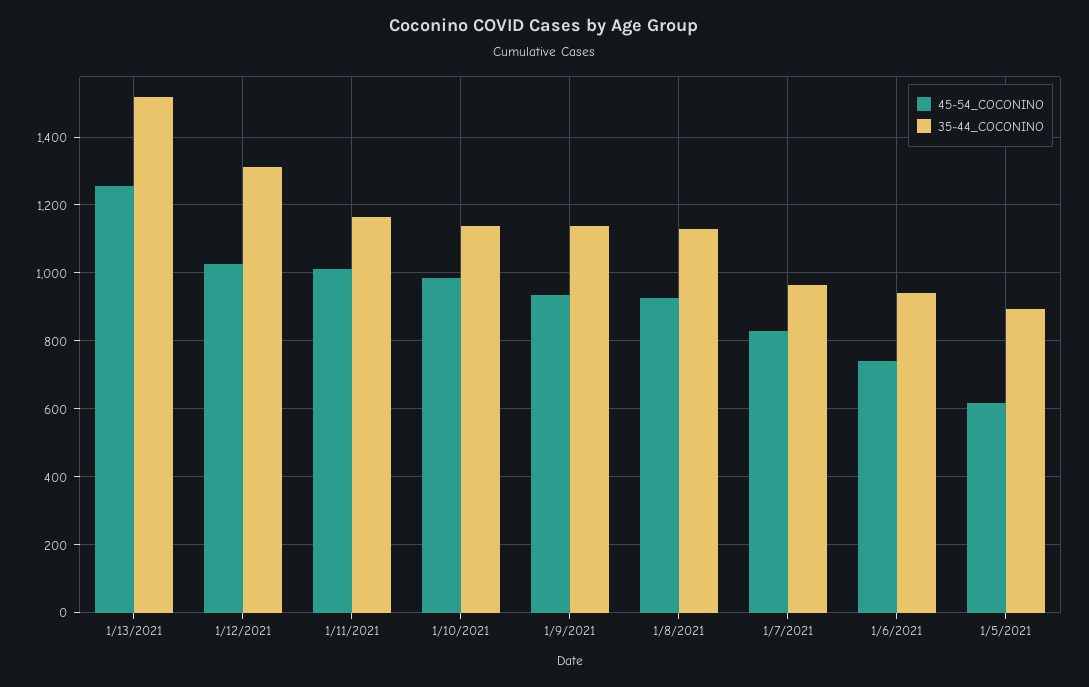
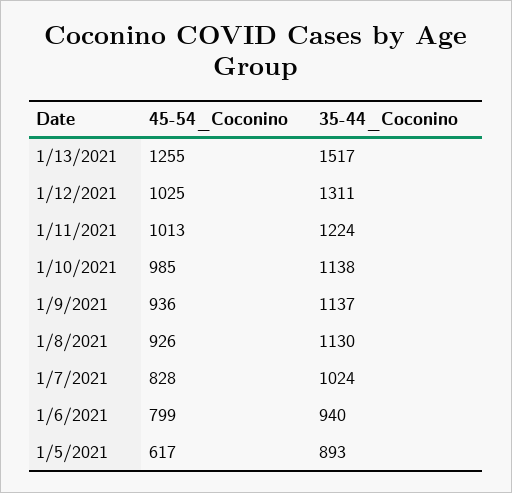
35-44_COCONINO, 1/11/2021: 1160 -> 1224
35-44_COCONINO, 1/7/2021: 960 -> 1024
45-54_COCONINO, 1/6/2021: 740 -> 799

